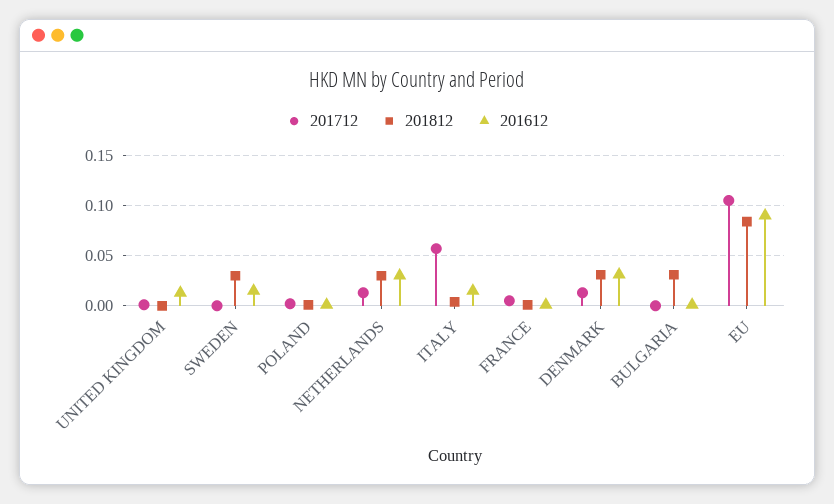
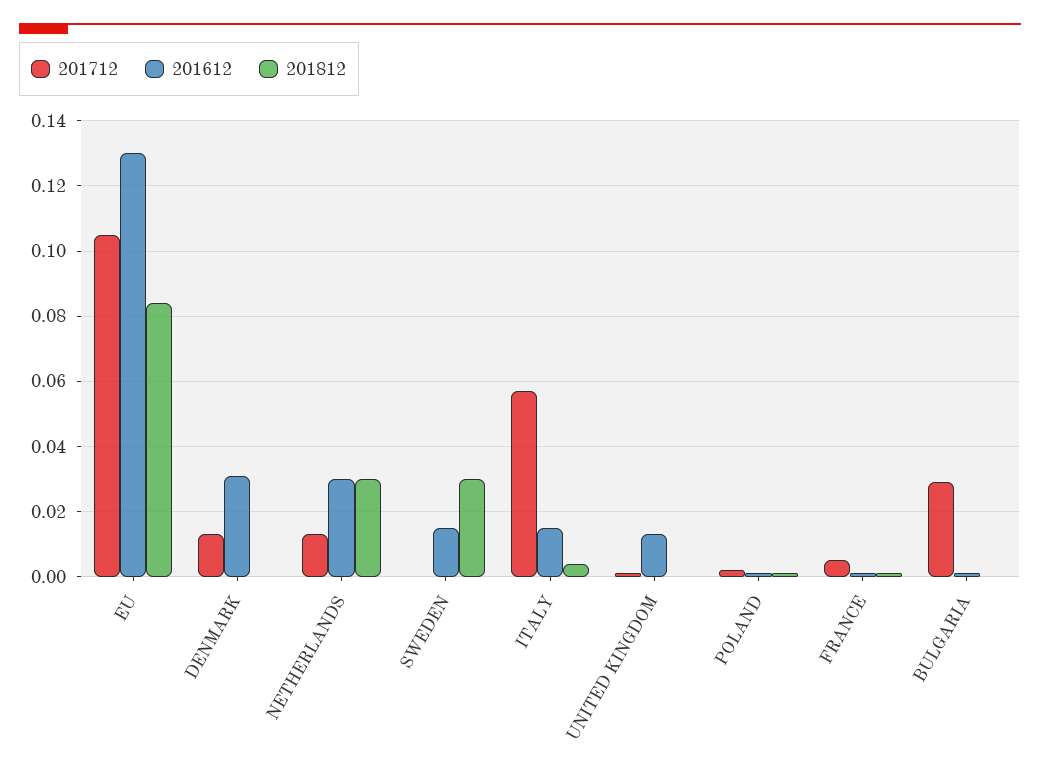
201812, DENMARK: 0.03 -> 0
201712, BULGARIA: 0 -> 0.03
201812, BULGARIA: 0.03 -> 0
201612, EU: 0.09 -> 0.13

